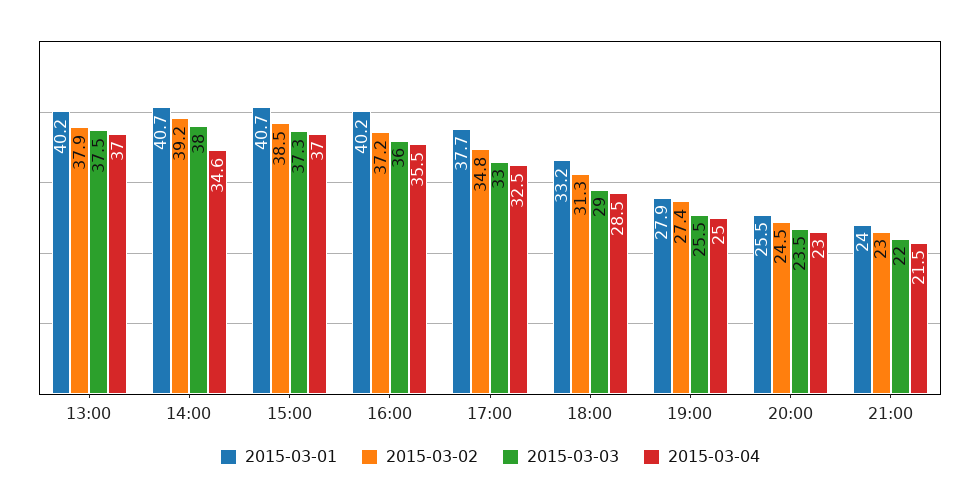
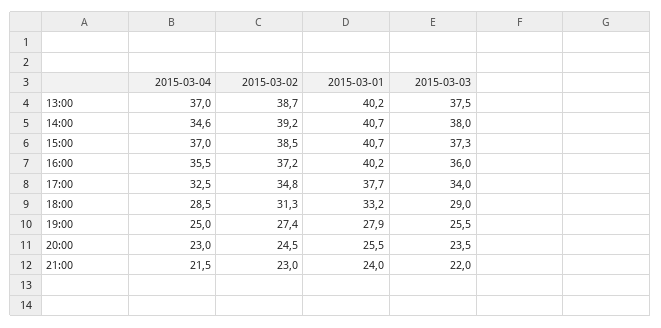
2015-03-02, 13:00: 37.9 -> 38.7
2015-03-03, 17:00: 33 -> 34

